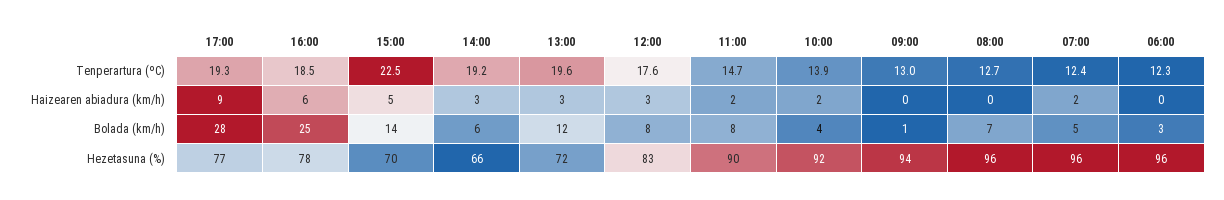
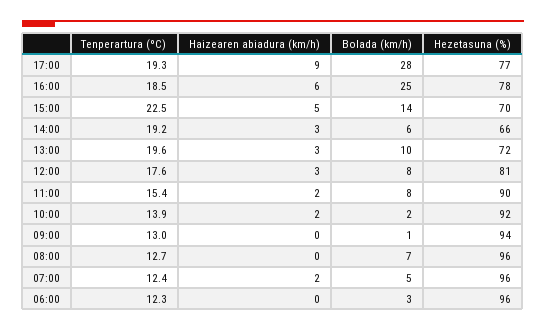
11:00, Tenperartura (ºC): 14.7 -> 15.4
13:00, Bolada (km/h): 12 -> 10
10:00, Bolada (km/h): 4 -> 2
12:00, Hezetasuna (%): 83 -> 81

